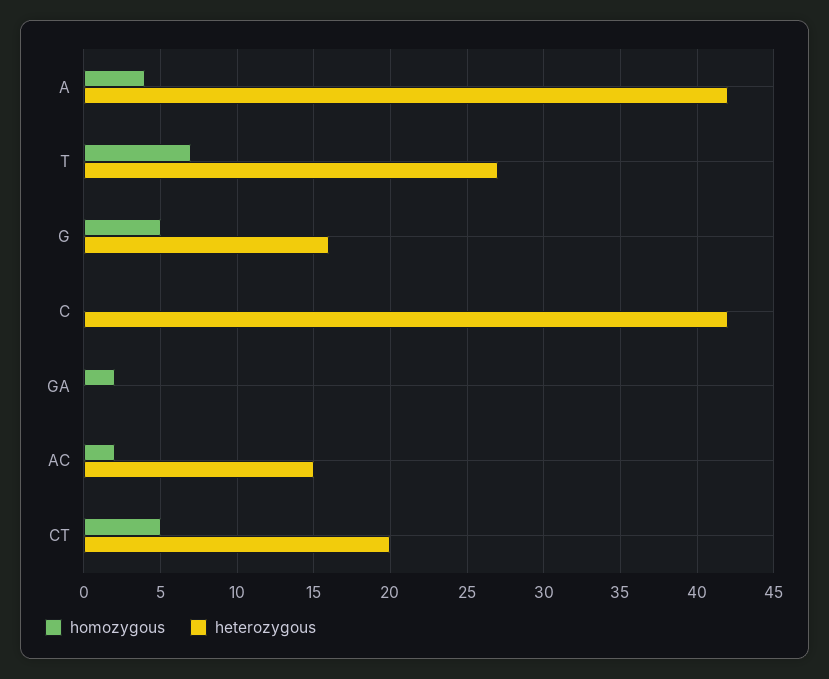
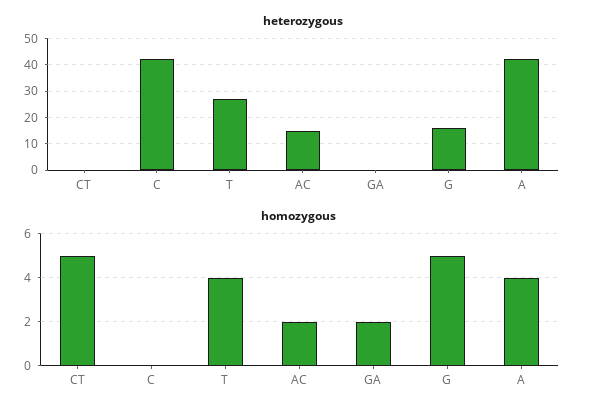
homozygous, T: 7 -> 4
heterozygous, CT: 20 -> 0

